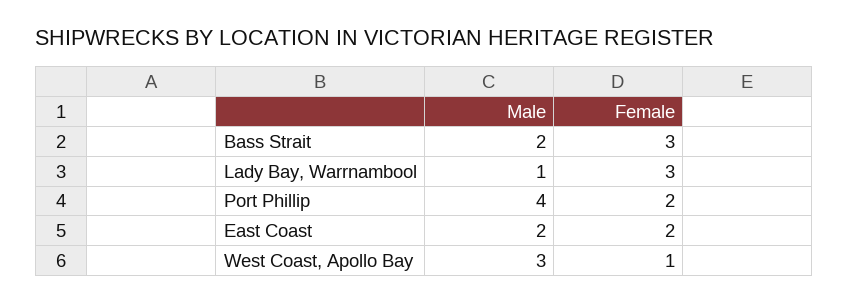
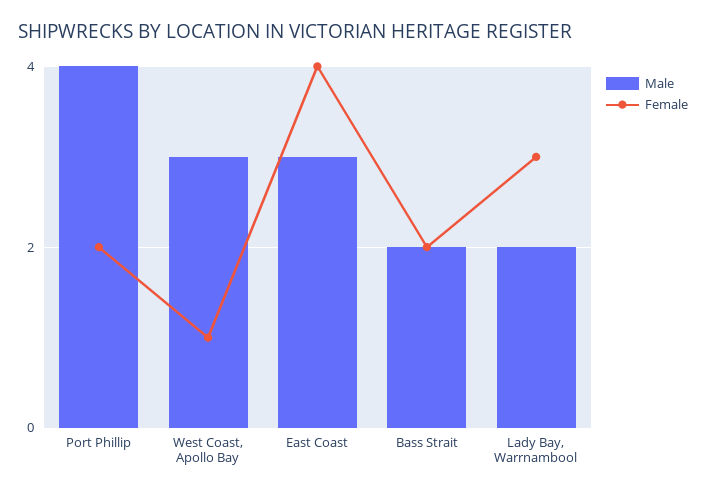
Female, Bass Strait: 3 -> 2
Male, Lady Bay, Warrnambool: 1 -> 2
Male, East Coast: 2 -> 3
Female, East Coast: 2 -> 4

